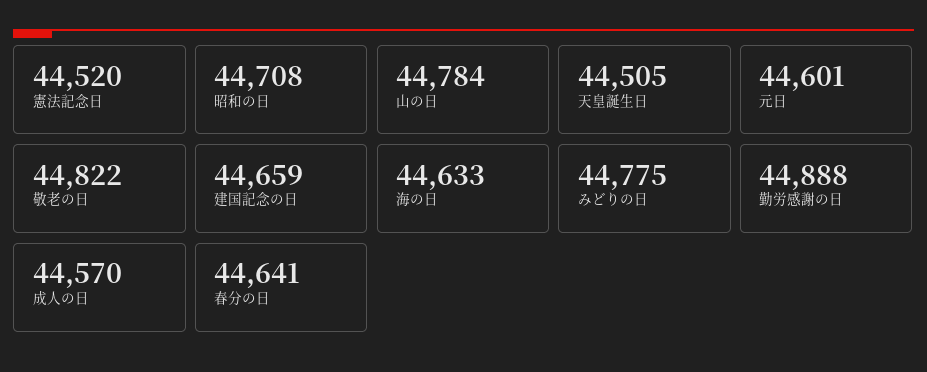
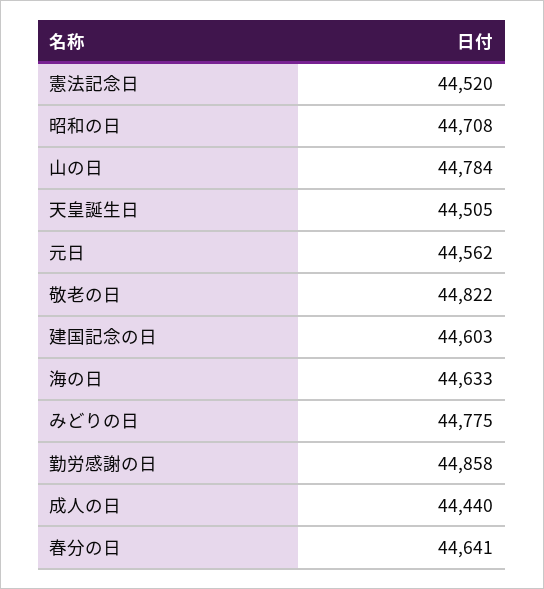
元日: 44601 -> 44562
建国記念の日: 44659 -> 44603
勤労感謝の日: 44888 -> 44858
成人の日: 44570 -> 44440

